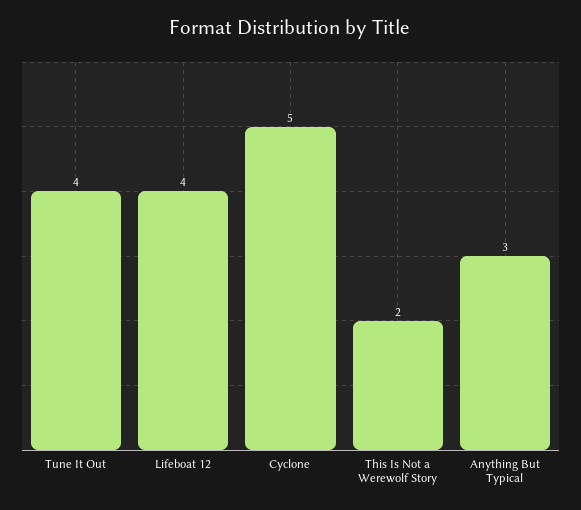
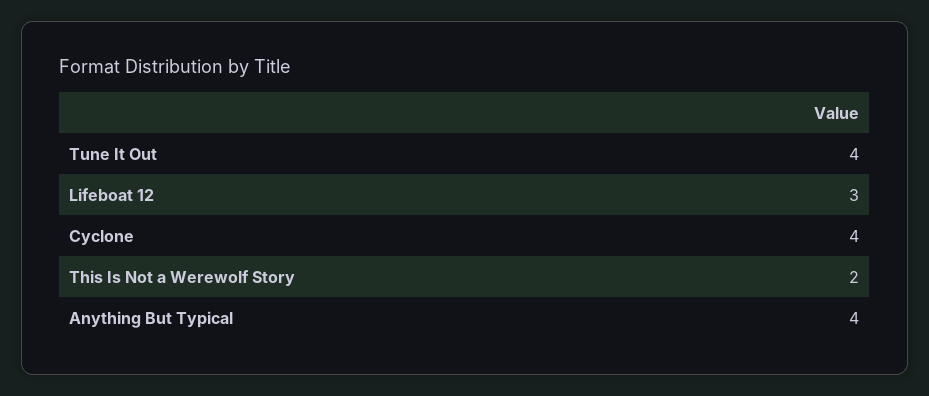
Lifeboat 12: 4 -> 3
Cyclone: 5 -> 4
Anything But Typical: 3 -> 4

